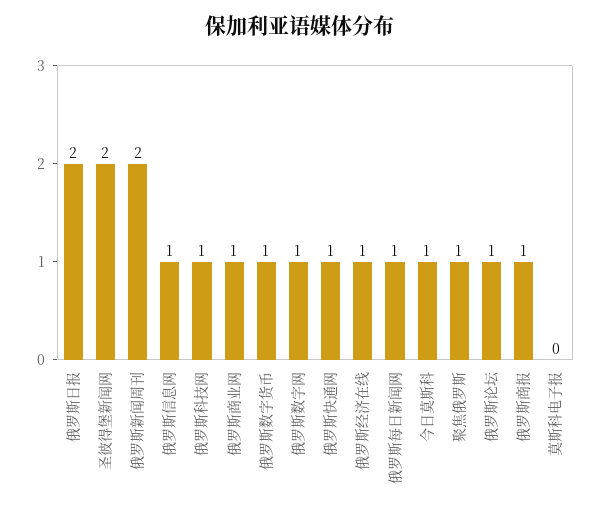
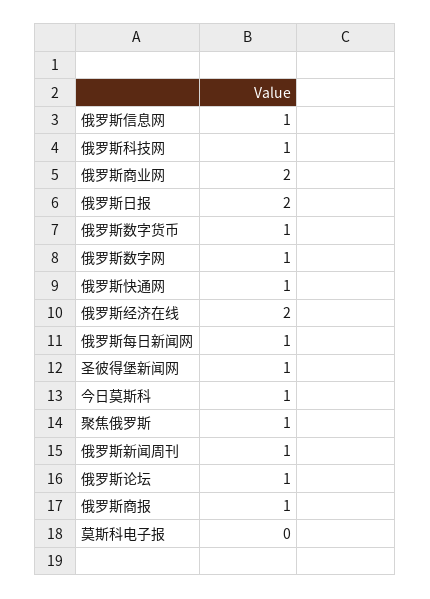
圣彼得堡新闻网: 2 -> 1
俄罗斯新闻周刊: 2 -> 1
俄罗斯商业网: 1 -> 2
俄罗斯经济在线: 1 -> 2

